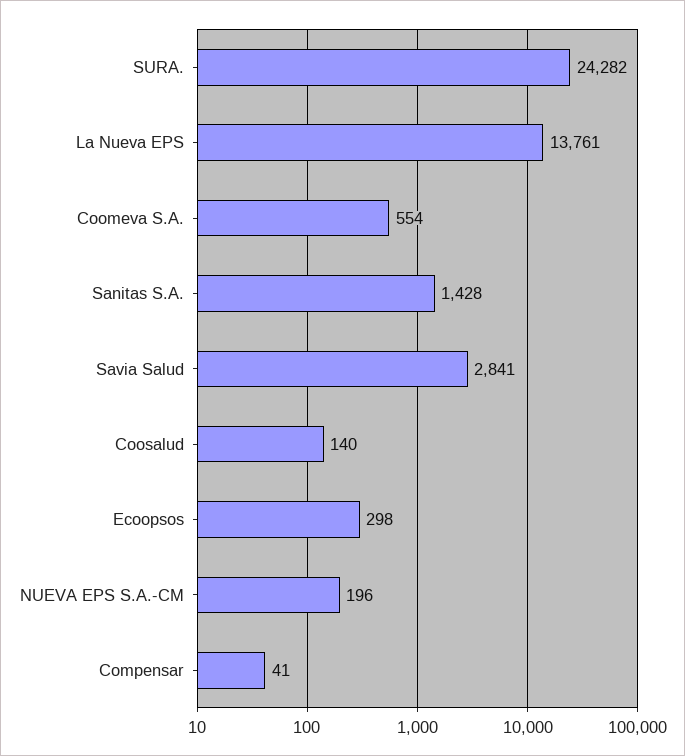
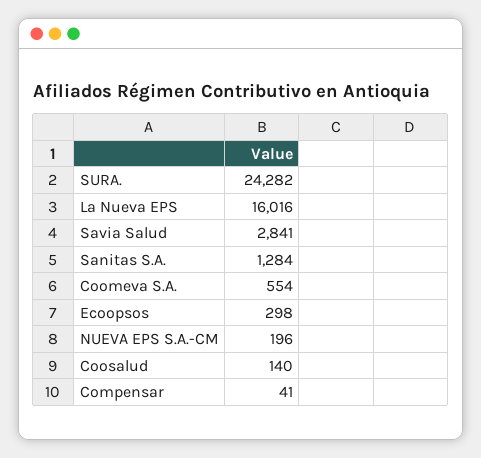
La Nueva EPS: 13761 -> 16016
Sanitas S.A.: 1428 -> 1284

